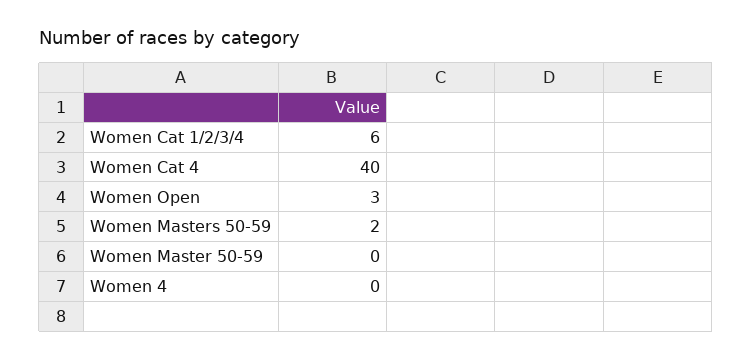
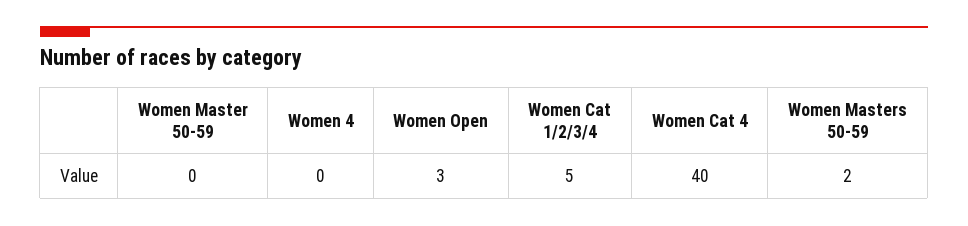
Women Cat 1/2/3/4: 6 -> 5

